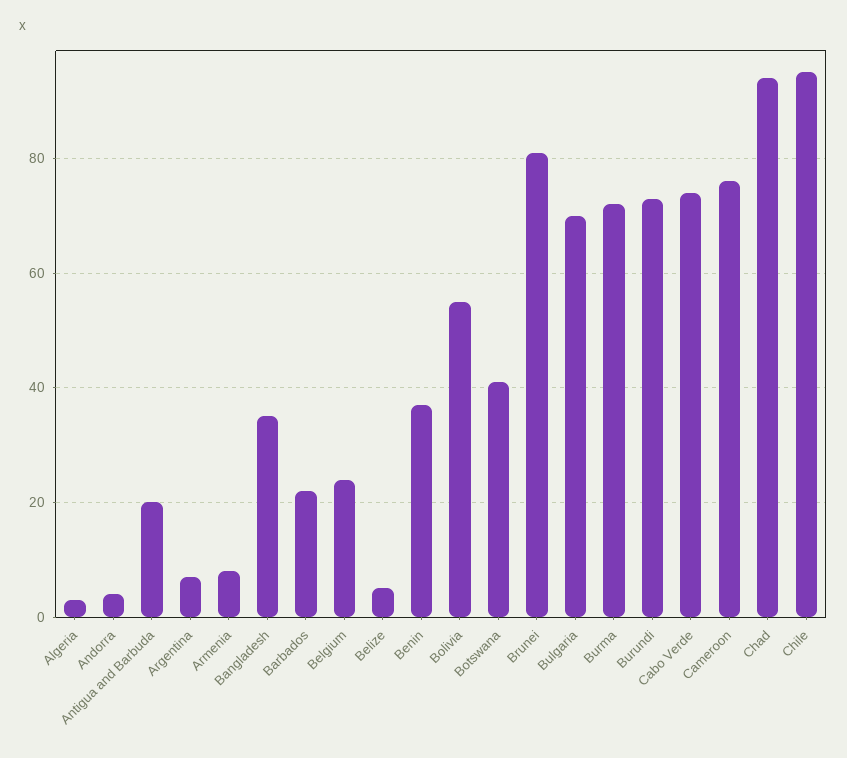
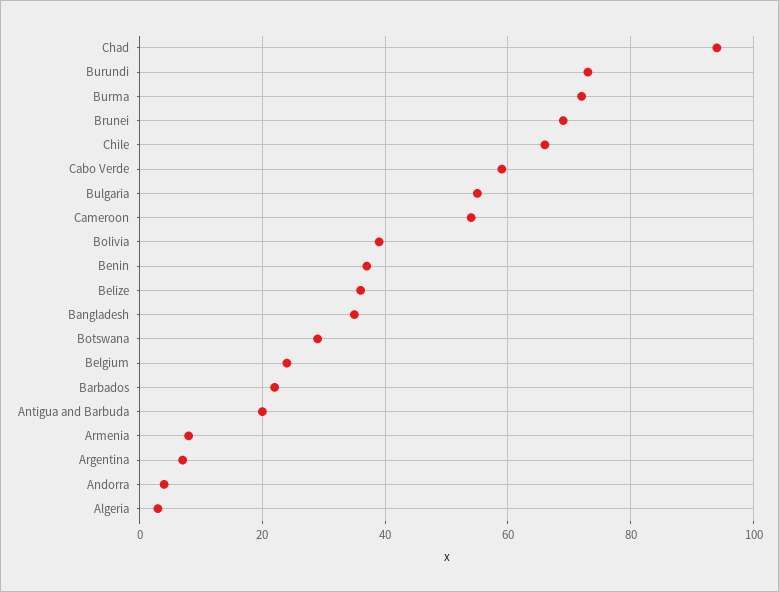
Belize: 5 -> 35
Bolivia: 55 -> 40
Botswana: 40 -> 30
Brunei: 80 -> 70
Bulgaria: 70 -> 55
Cabo Verde: 75 -> 60
Cameroon: 75 -> 55
Chile: 95 -> 65

